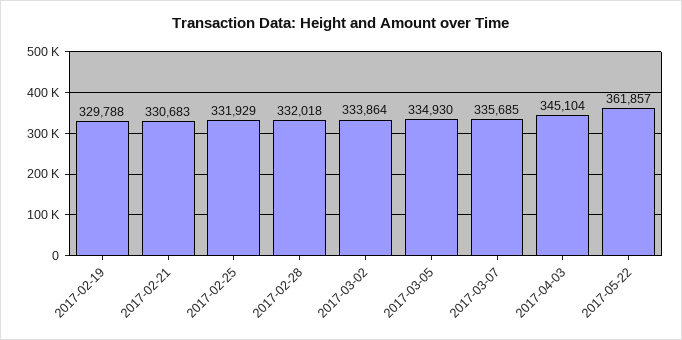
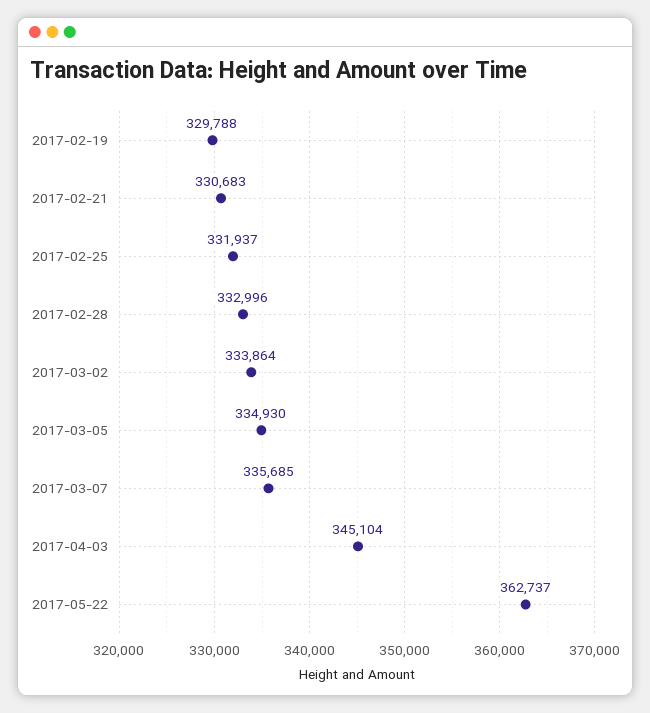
2017-02-25: 331929 -> 331937
2017-02-28: 332018 -> 332996
2017-05-22: 361857 -> 362737

